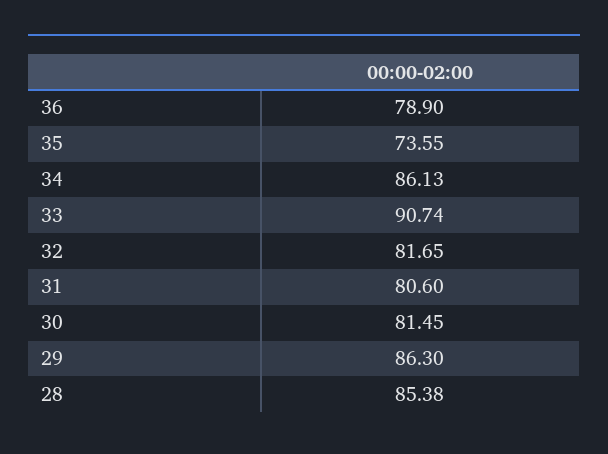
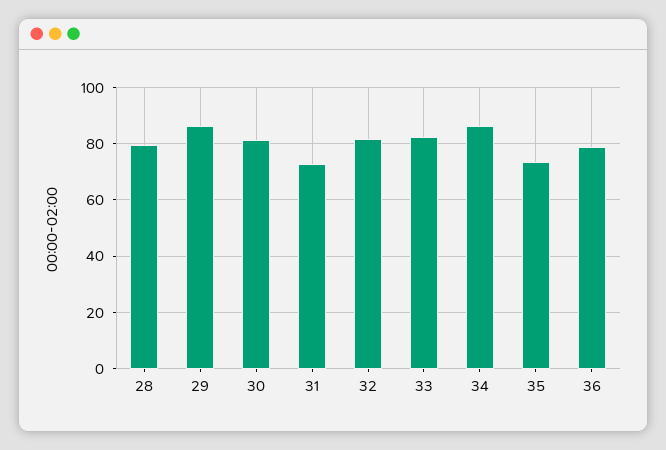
33: 90.74 -> 82.5
31: 80.6 -> 72.5
28: 85.38 -> 80

